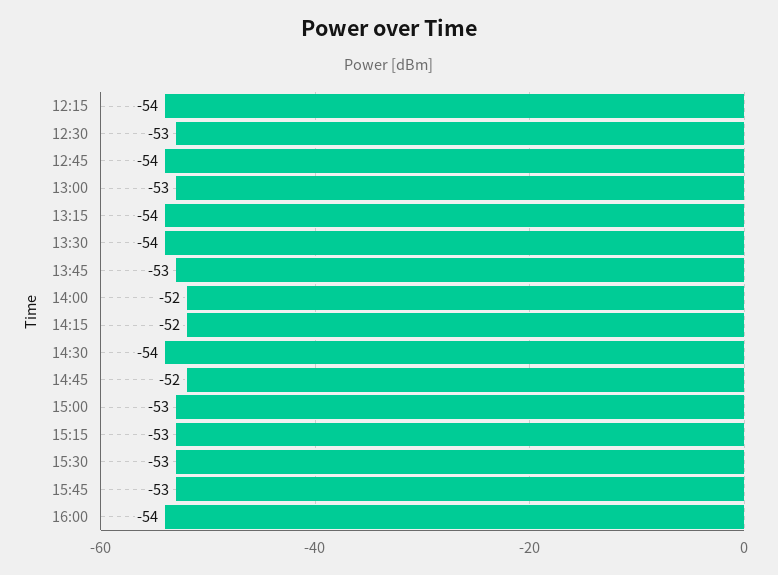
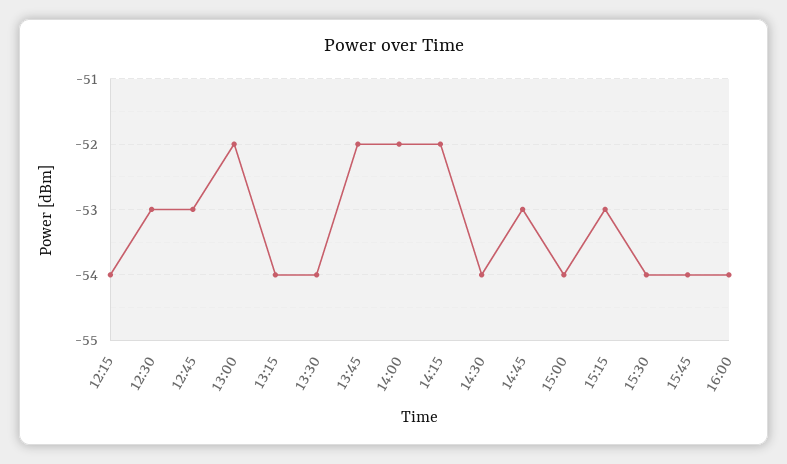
12:45: -54 -> -53
13:00: -53 -> -52
13:45: -53 -> -52
14:45: -52 -> -53
15:00: -53 -> -54
15:30: -53 -> -54
15:45: -53 -> -54

